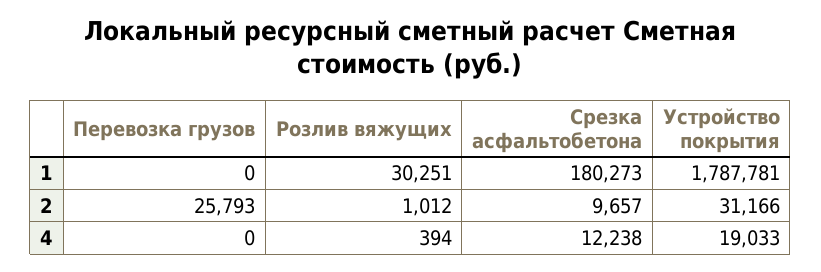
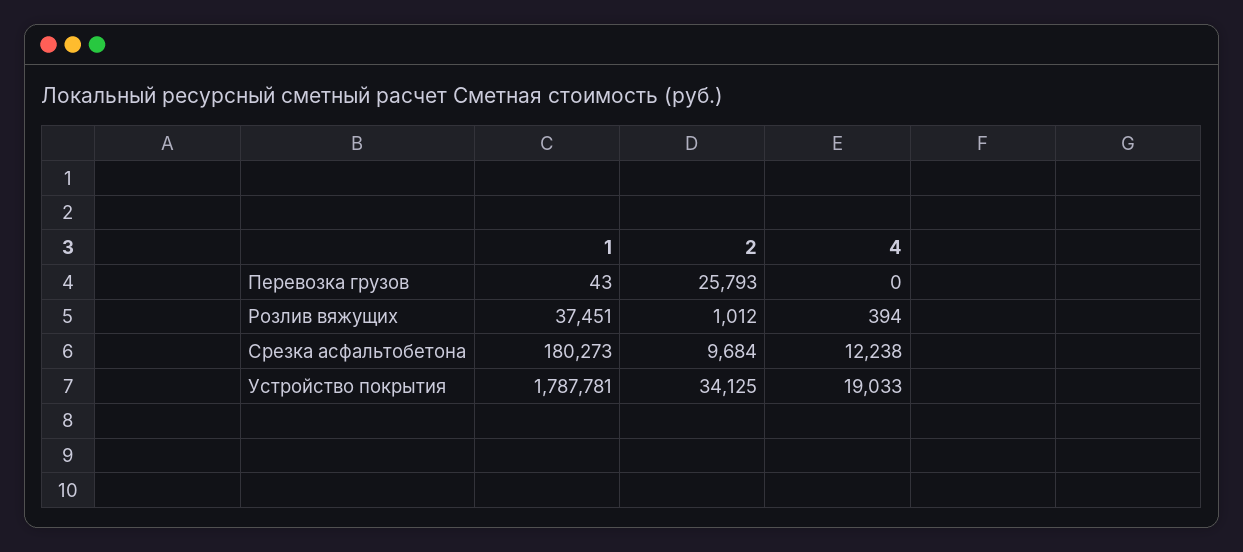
Перевозка грузов, 1: 0 -> 43
Розлив вяжущих, 1: 30251 -> 37451
Срезка асфальтобетона, 2: 9657 -> 9684
Устройство покрытия, 2: 31166 -> 34125

